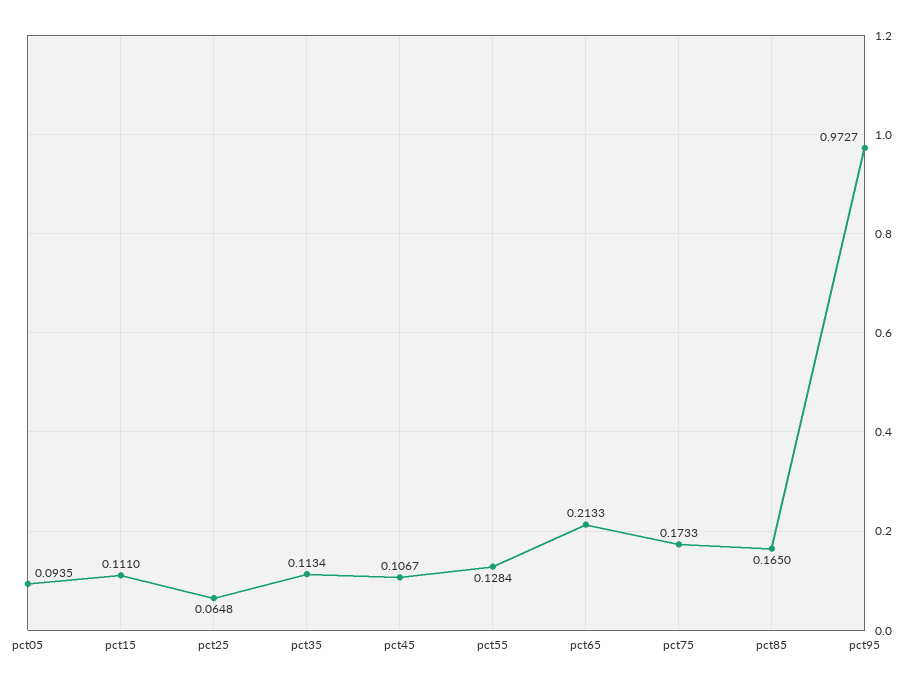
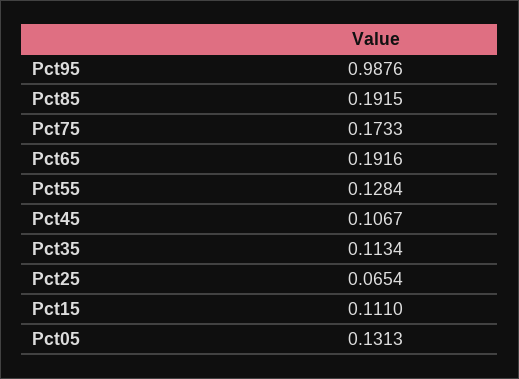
pct05: 0.0935 -> 0.1313
pct25: 0.0648 -> 0.0654
pct65: 0.2133 -> 0.1916
pct85: 0.165 -> 0.1915
pct95: 0.9727 -> 0.9876

